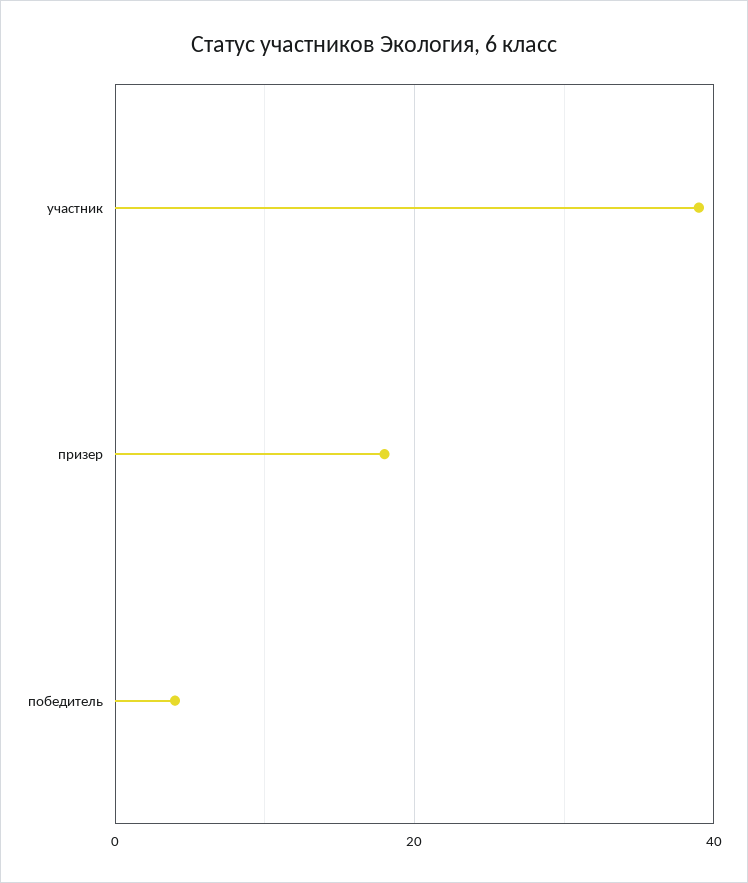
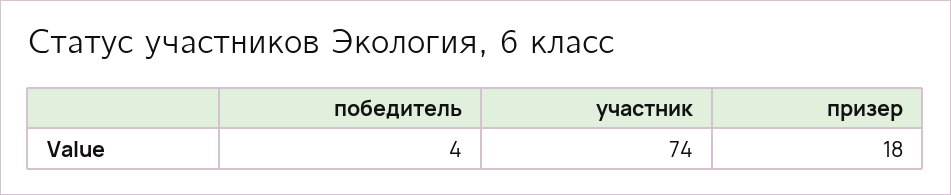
участник: 40 -> 74

